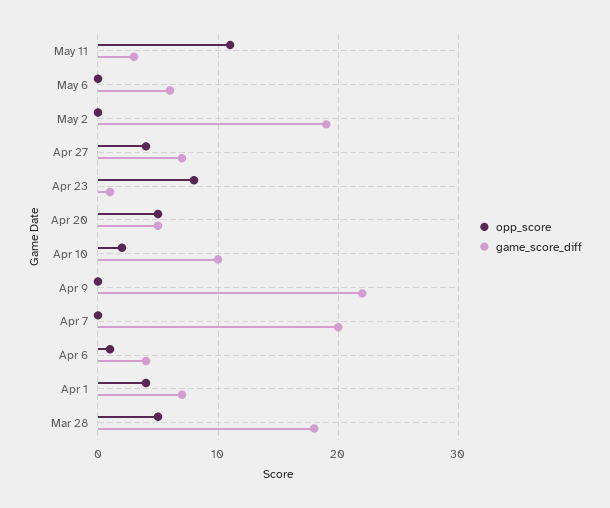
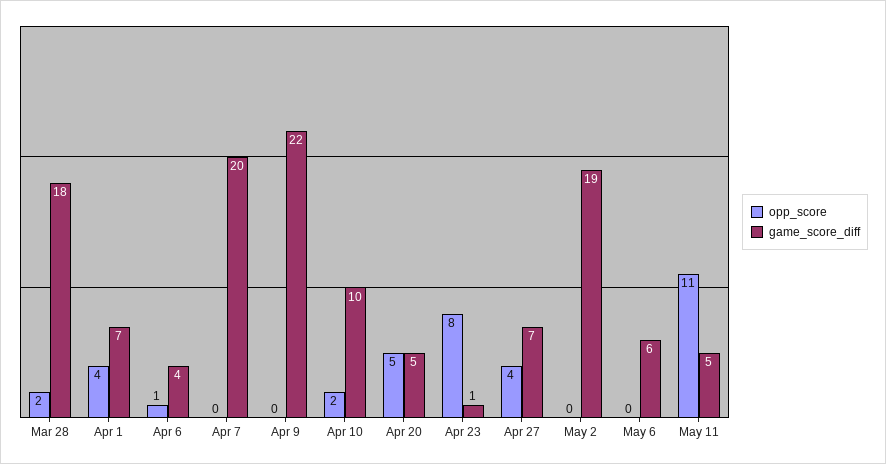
game_score_diff, May 11: 3 -> 5
opp_score, Mar 28: 5 -> 2

